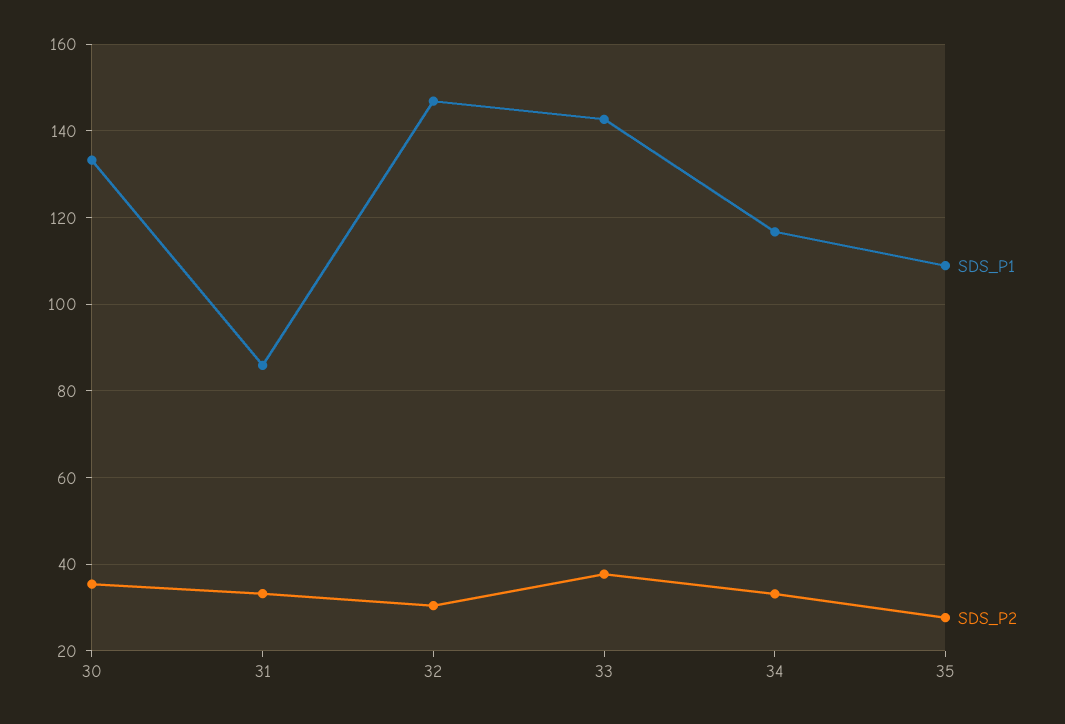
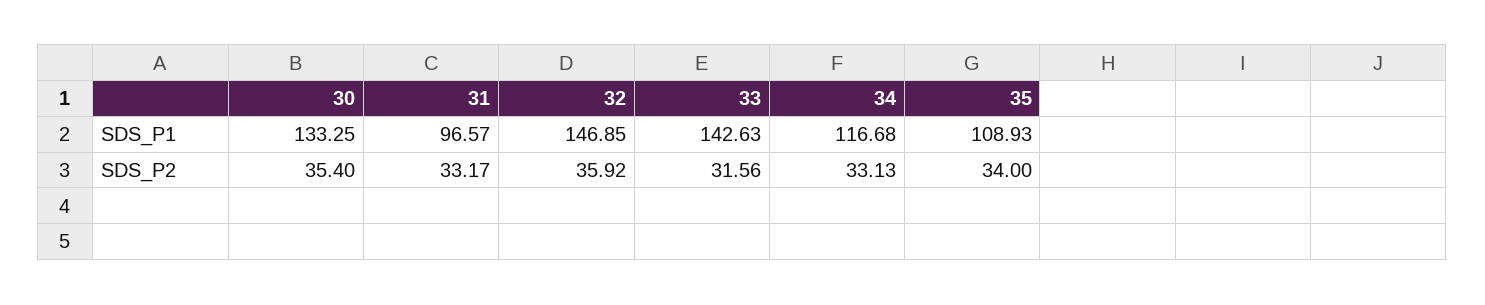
SDS_P1, 31: 86 -> 96.57
SDS_P2, 32: 30 -> 35.92
SDS_P2, 33: 38 -> 31.56
SDS_P2, 35: 28 -> 34

